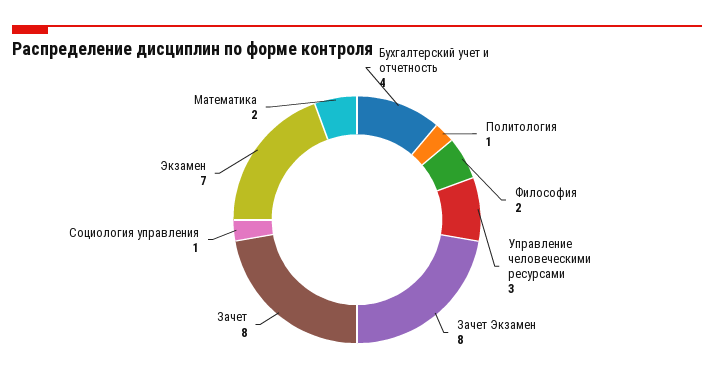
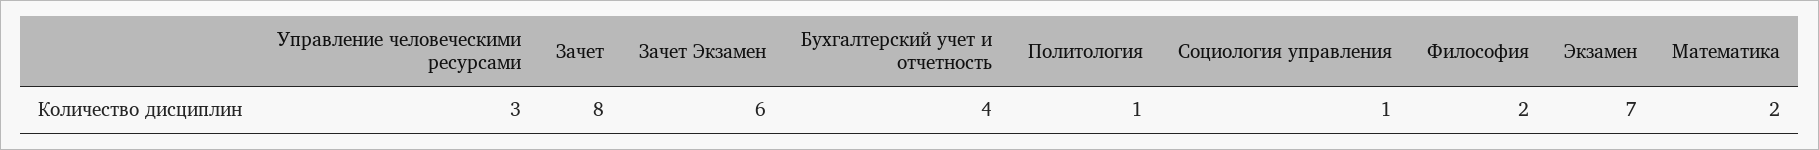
Зачет Экзамен: 8 -> 6

